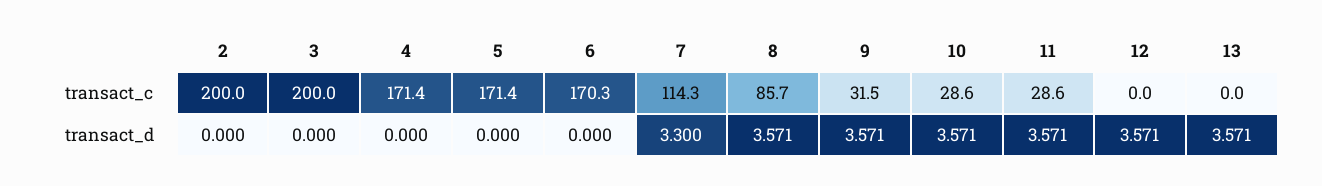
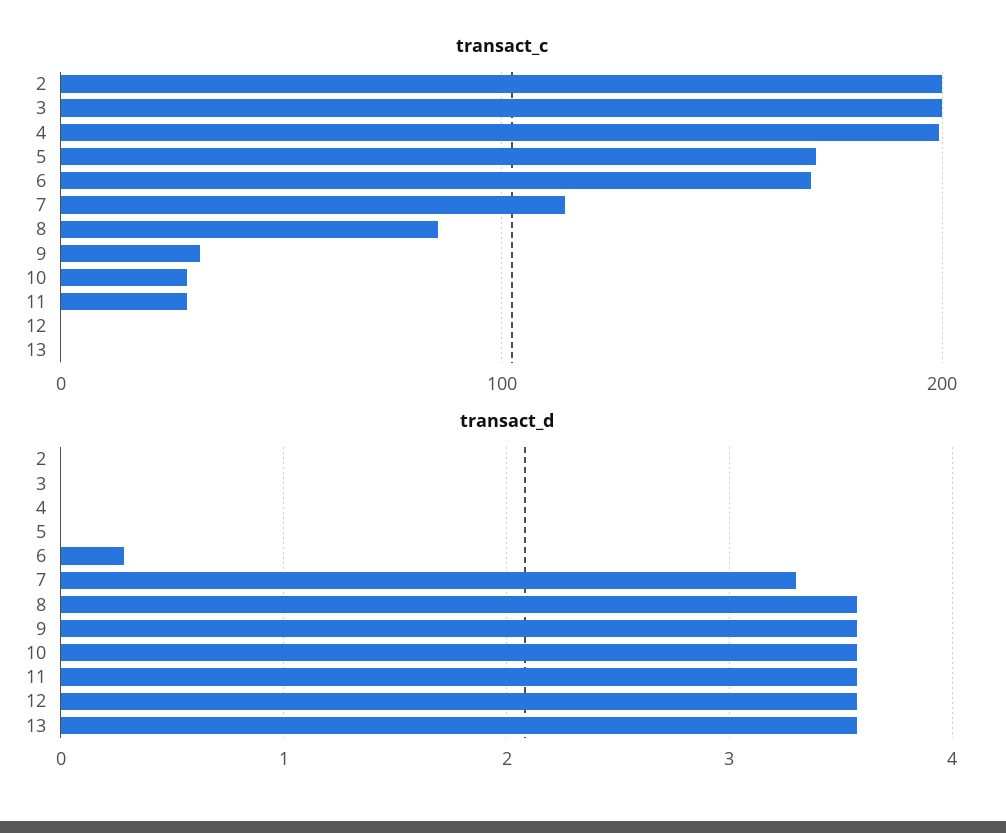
transact_c, 4: 171.4 -> 200
transact_d, 6: 0 -> 0.3

